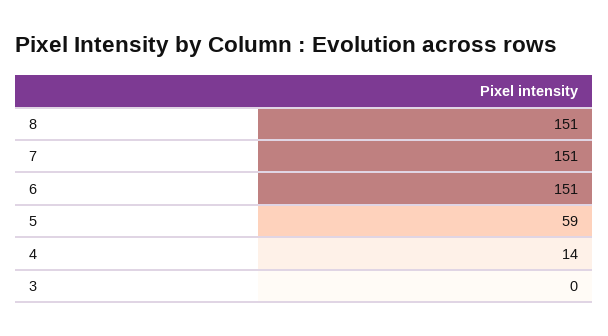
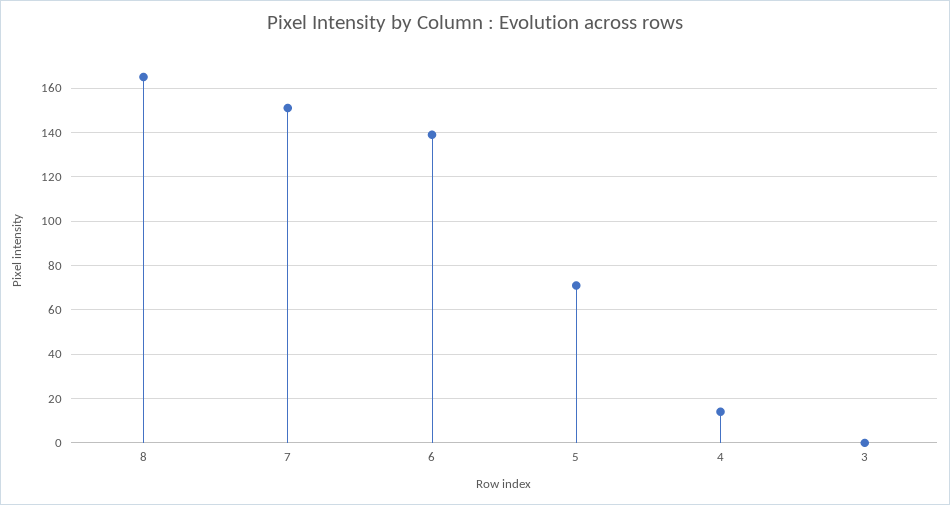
8: 151 -> 165
6: 151 -> 140
5: 59 -> 70

